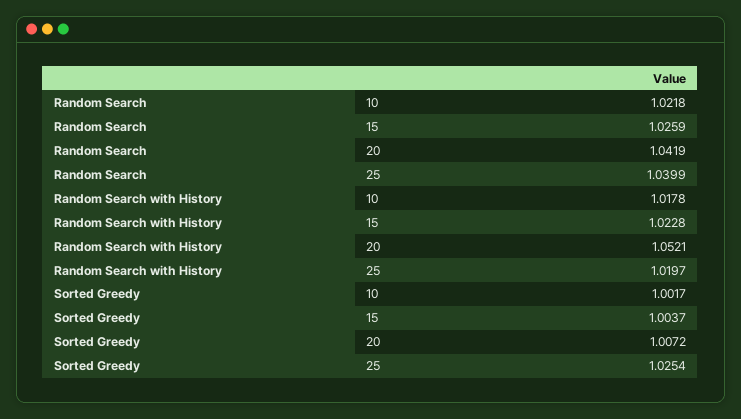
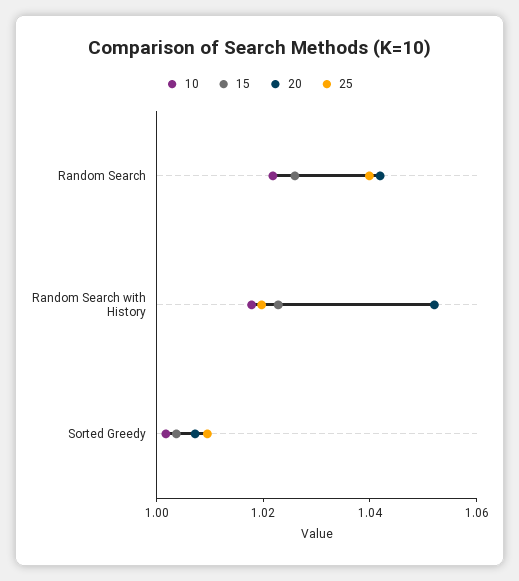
25, Sorted Greedy: 1.0254 -> 1.01

